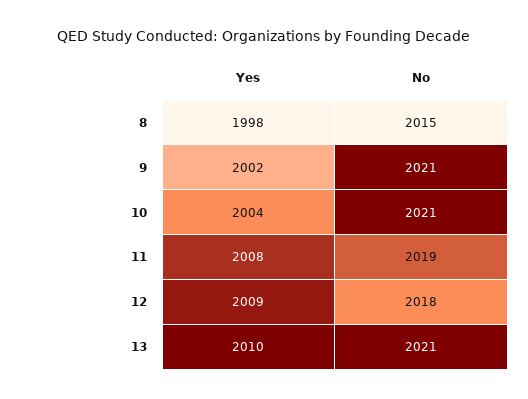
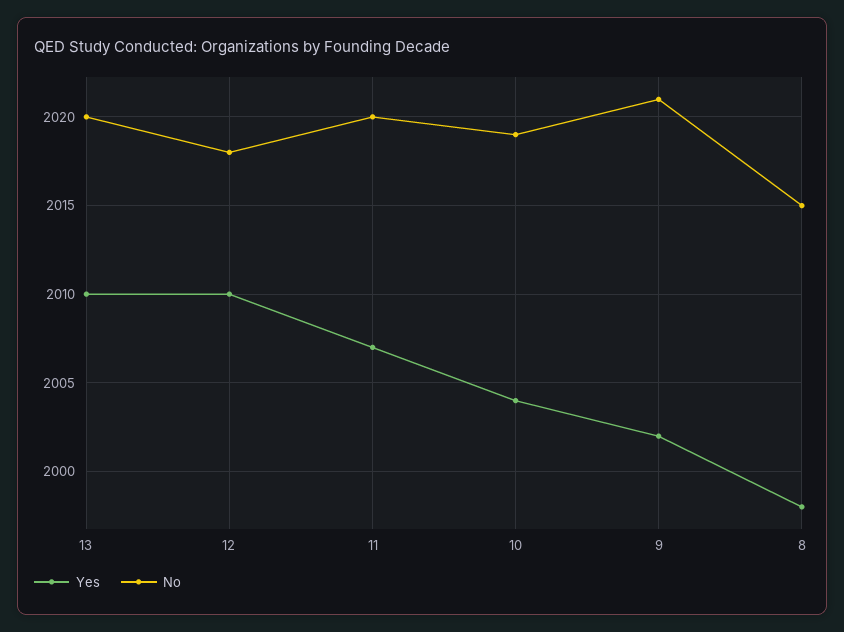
No, 10: 2021 -> 2019
Yes, 11: 2008 -> 2007
No, 11: 2019 -> 2020
Yes, 12: 2009 -> 2010
No, 13: 2021 -> 2020

